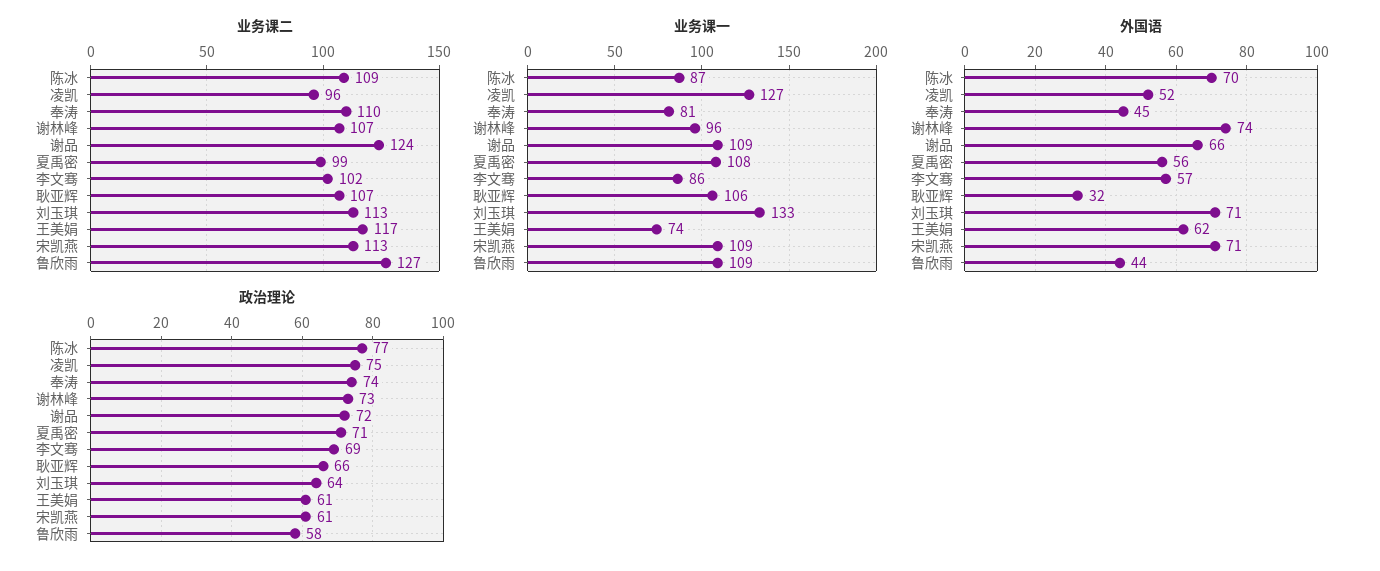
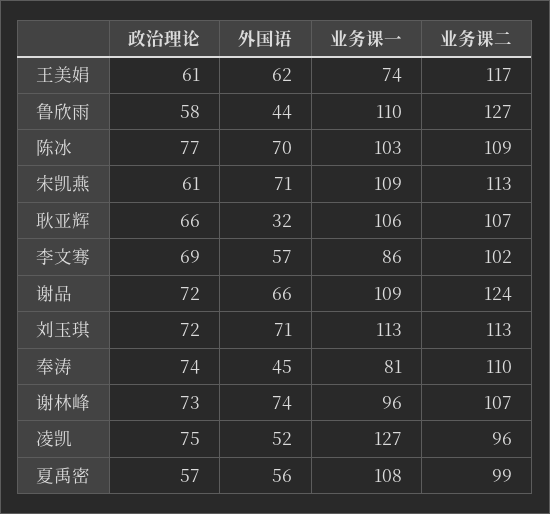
业务课一, 陈冰: 87 -> 103
业务课一, 刘玉琪: 133 -> 113
业务课一, 鲁欣雨: 109 -> 110
政治理论, 夏禹密: 71 -> 57
政治理论, 刘玉琪: 64 -> 72

